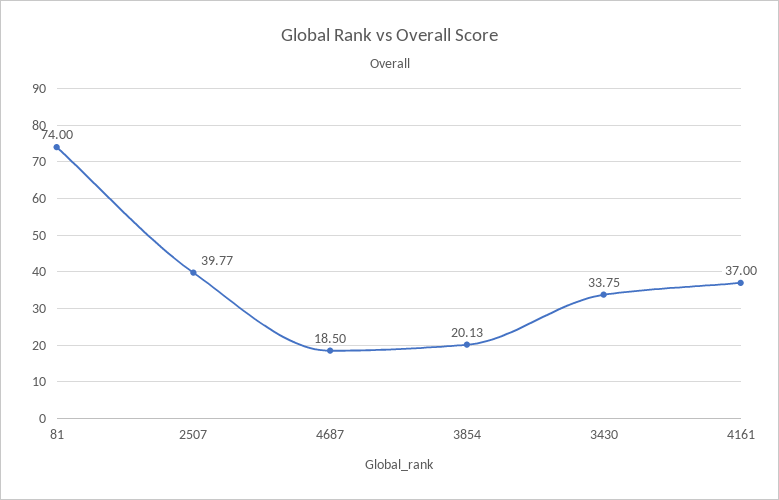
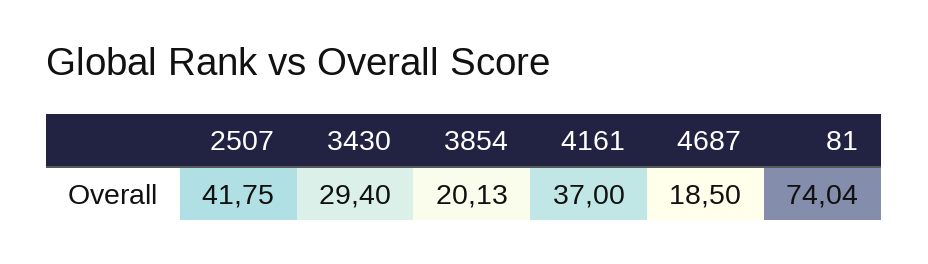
81: 74 -> 74.04
2507: 39.77 -> 41.75
3430: 33.75 -> 29.4

